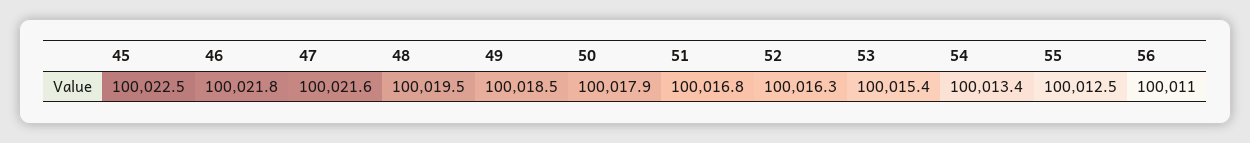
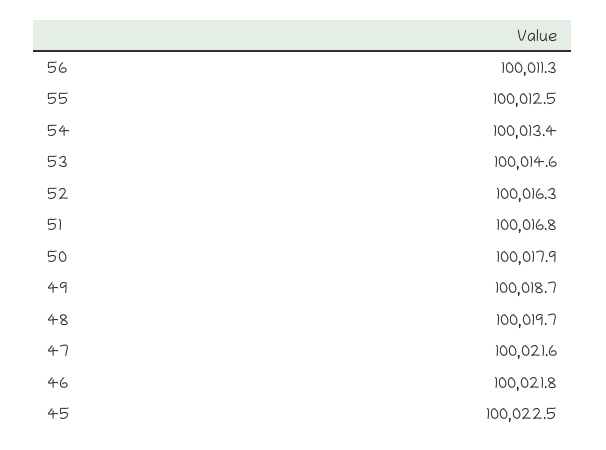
48: 100019.5 -> 100019.7
49: 100018.5 -> 100018.7
53: 100015.4 -> 100014.6
56: 100011 -> 100011.3

